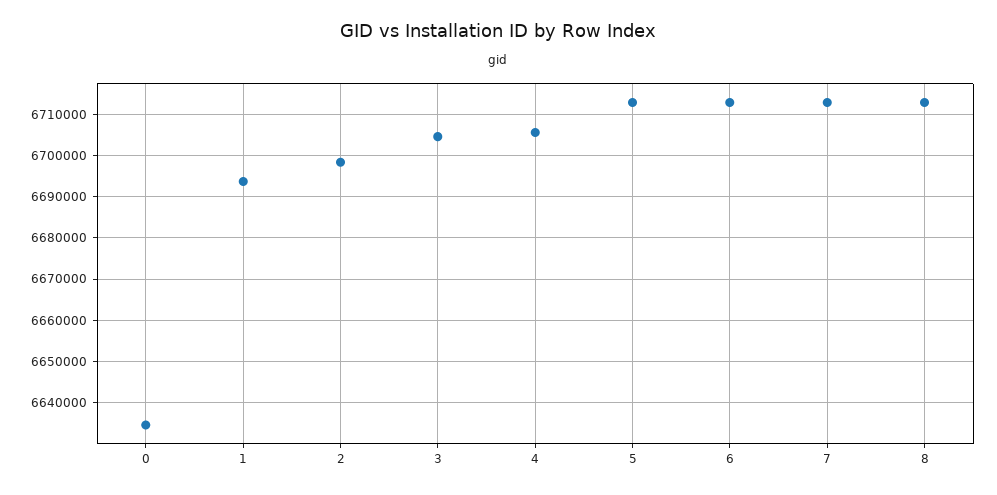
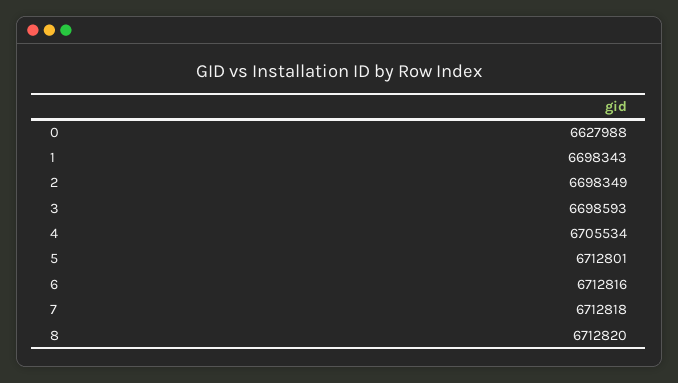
0: 6634000 -> 6627988
1: 6694000 -> 6698343
3: 6704000 -> 6698593

